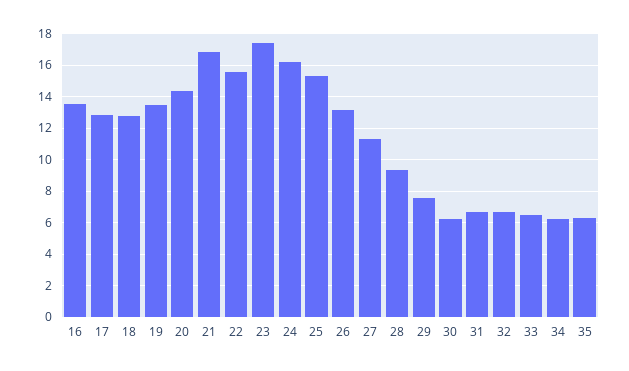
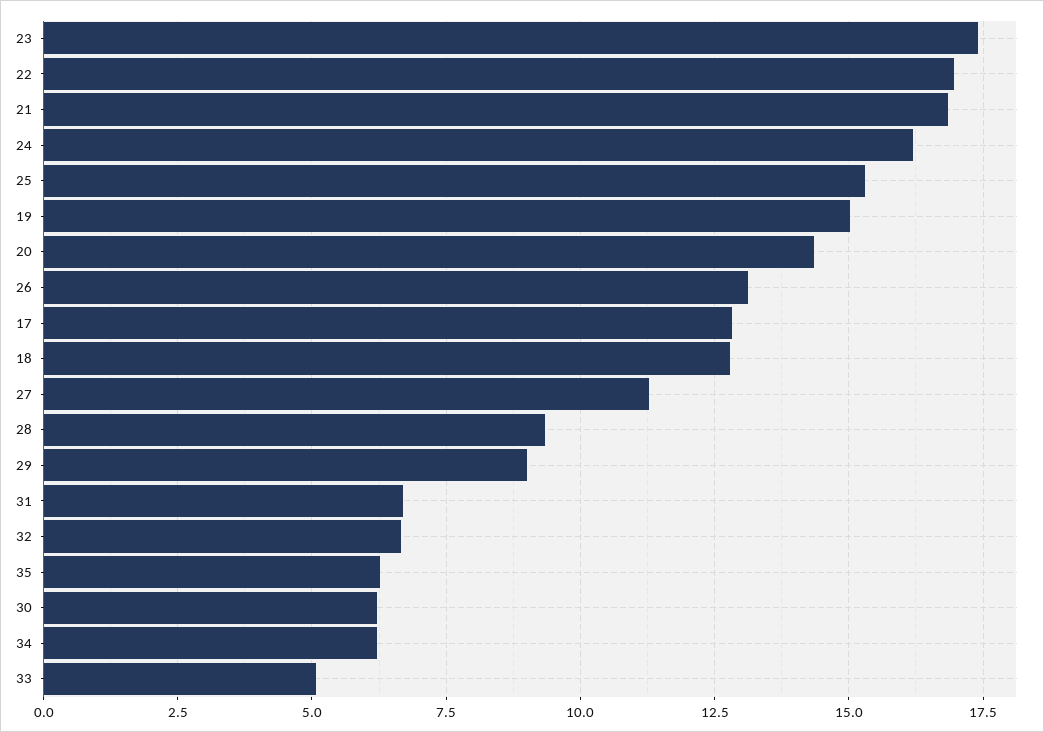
16: 13.5 -> none
19: 13.5 -> 15
22: 15.5 -> 17
29: 7.5 -> 9
33: 6.5 -> 5

